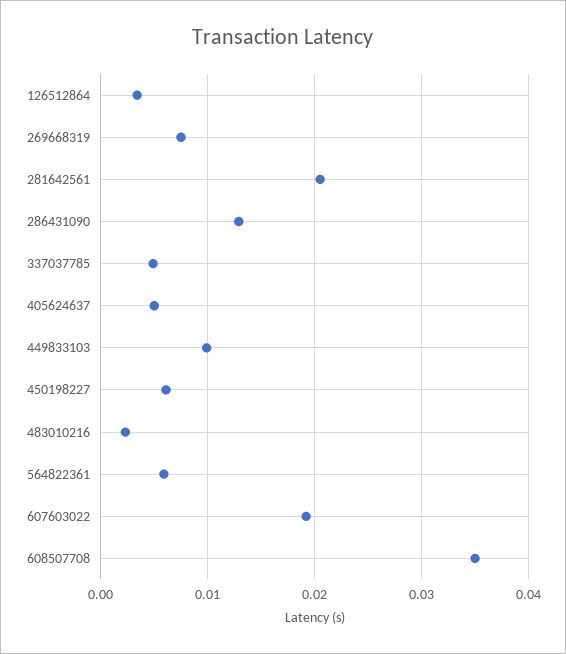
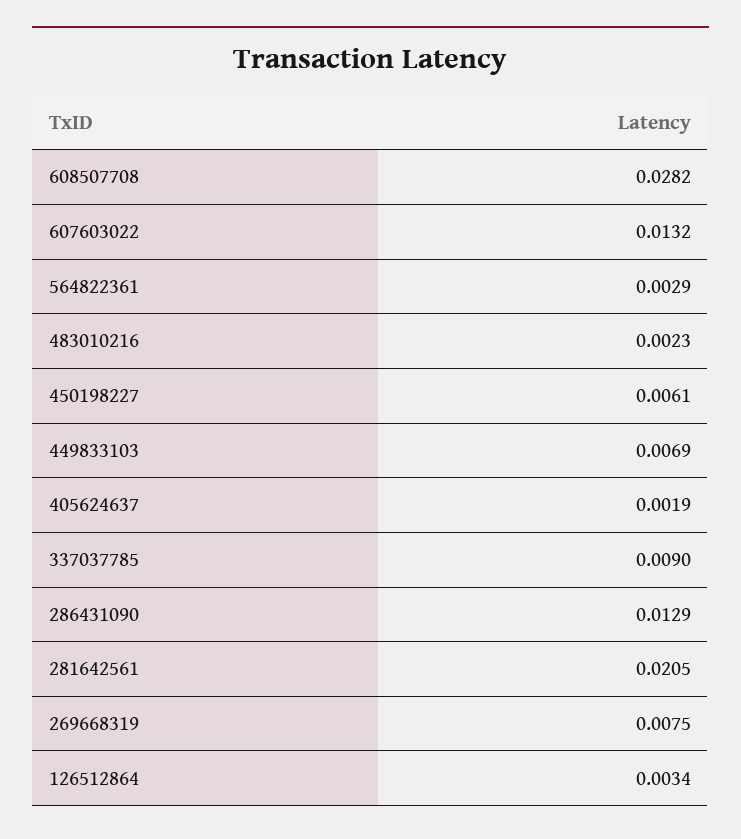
337037785: 0.005 -> 0.009
405624637: 0.005 -> 0.0019
449833103: 0.01 -> 0.0069
564822361: 0.006 -> 0.0029
607603022: 0.019 -> 0.0132
608507708: 0.035 -> 0.0282

